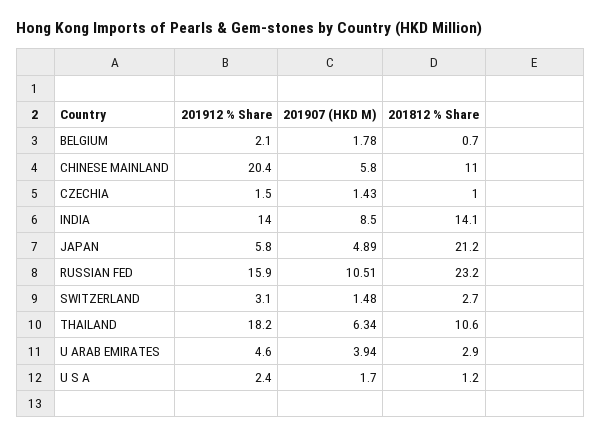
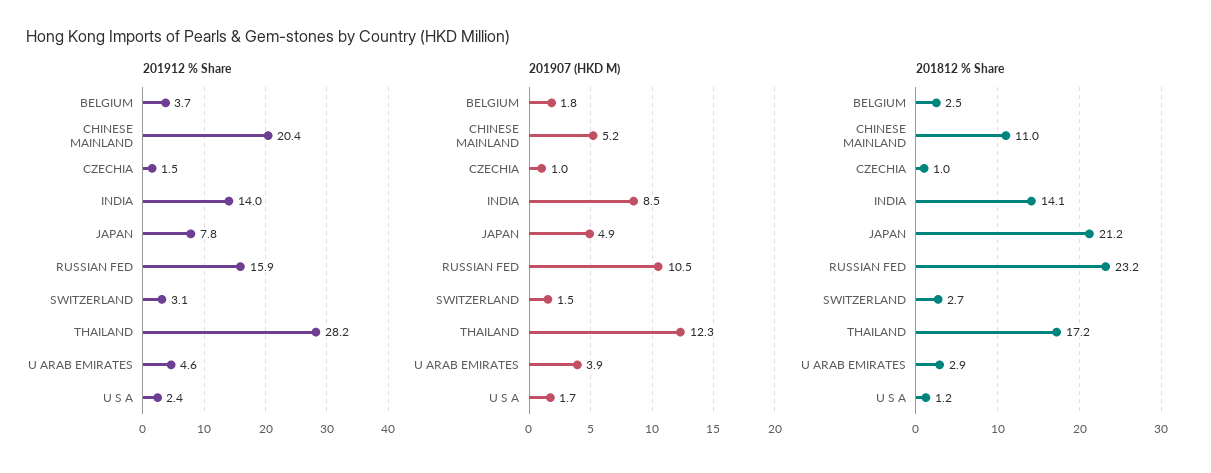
201912 % Share, BELGIUM: 2.1 -> 3.7
201812 % Share, BELGIUM: 0.7 -> 2.5
201907 (HKD M), CHINESE MAINLAND: 5.8 -> 5.2
201907 (HKD M), CZECHIA: 1.43 -> 1
201912 % Share, JAPAN: 5.8 -> 7.8
201912 % Share, THAILAND: 18.2 -> 28.2
201907 (HKD M), THAILAND: 6.34 -> 12.3
201812 % Share, THAILAND: 10.6 -> 17.2

